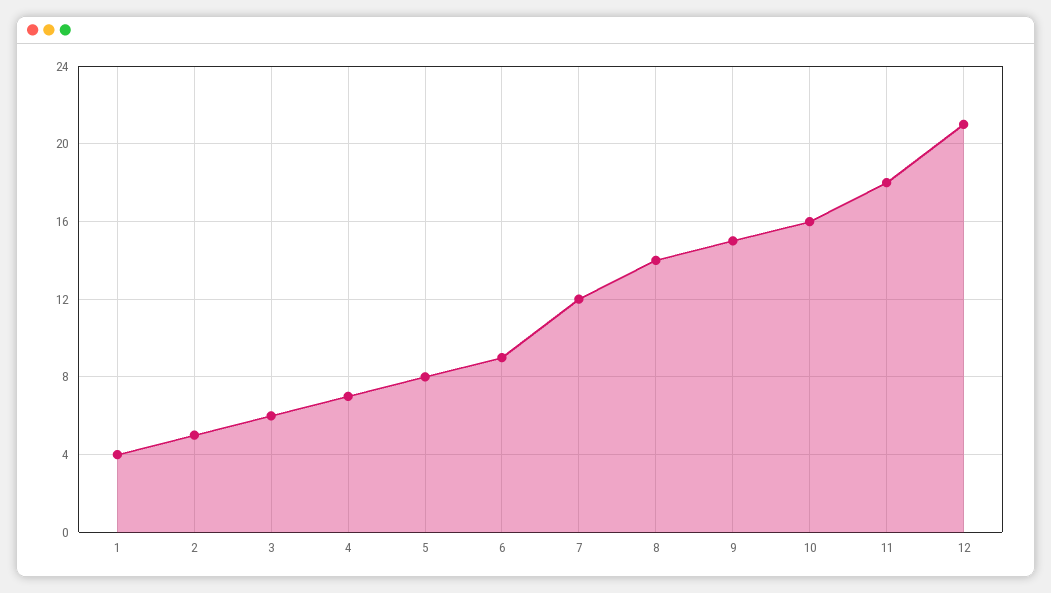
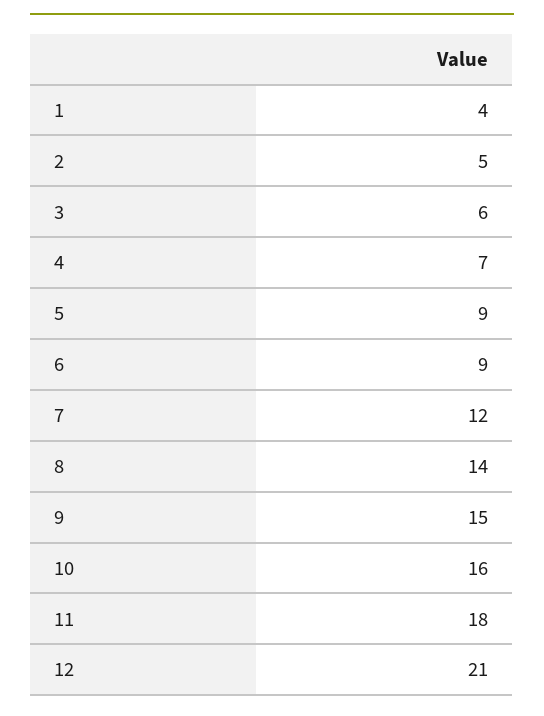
5: 8 -> 9

